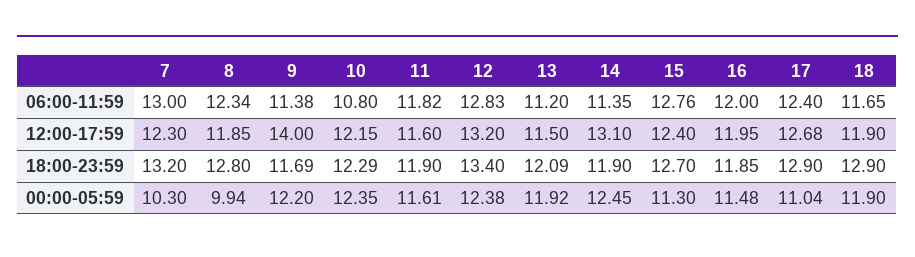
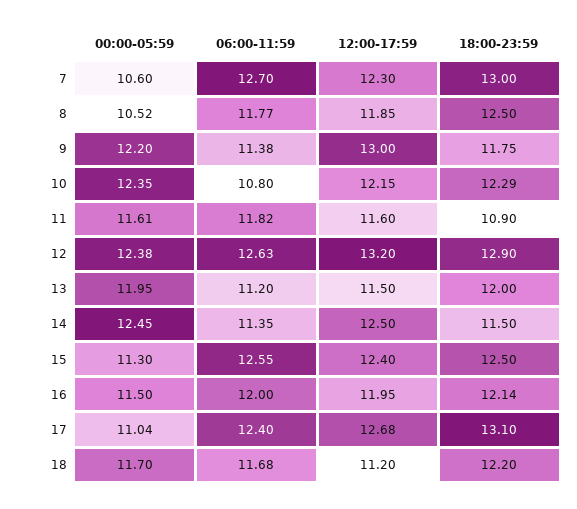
7, 06:00-11:59: 13 -> 12.7
8, 06:00-11:59: 12.34 -> 11.77
12, 06:00-11:59: 12.83 -> 12.63
15, 06:00-11:59: 12.76 -> 12.55
18, 06:00-11:59: 11.65 -> 11.68
9, 12:00-17:59: 14 -> 13
14, 12:00-17:59: 13.1 -> 12.5
18, 12:00-17:59: 11.9 -> 11.2
7, 18:00-23:59: 13.2 -> 13
8, 18:00-23:59: 12.8 -> 12.5
9, 18:00-23:59: 11.69 -> 11.75
11, 18:00-23:59: 11.9 -> 10.9
12, 18:00-23:59: 13.4 -> 12.9
13, 18:00-23:59: 12.09 -> 12
14, 18:00-23:59: 11.9 -> 11.5
15, 18:00-23:59: 12.7 -> 12.5
16, 18:00-23:59: 11.85 -> 12.14
17, 18:00-23:59: 12.9 -> 13.1
18, 18:00-23:59: 12.9 -> 12.2
7, 00:00-05:59: 10.3 -> 10.6
8, 00:00-05:59: 9.94 -> 10.52
13, 00:00-05:59: 11.92 -> 11.95
16, 00:00-05:59: 11.48 -> 11.5
18, 00:00-05:59: 11.9 -> 11.7

